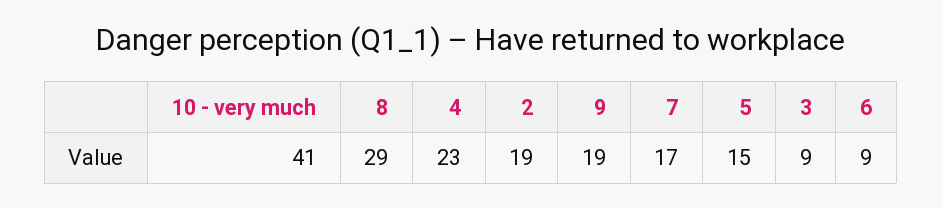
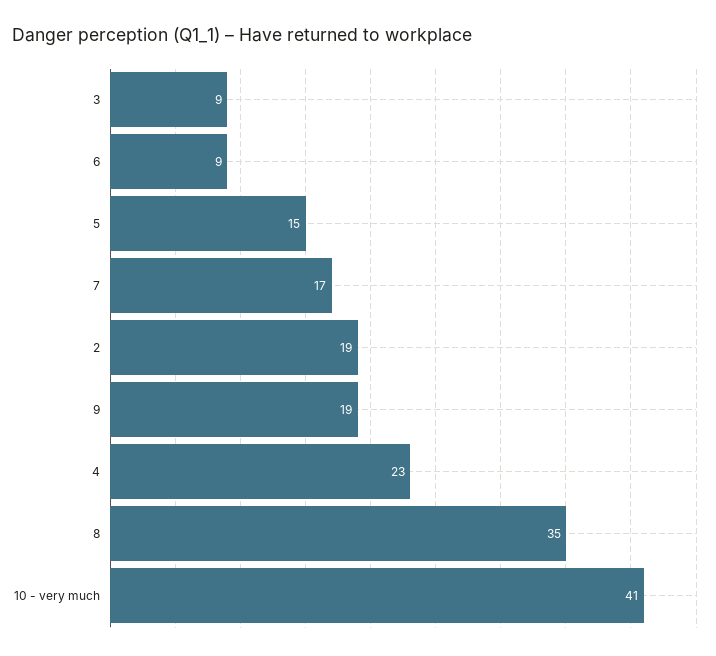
8: 29 -> 35

